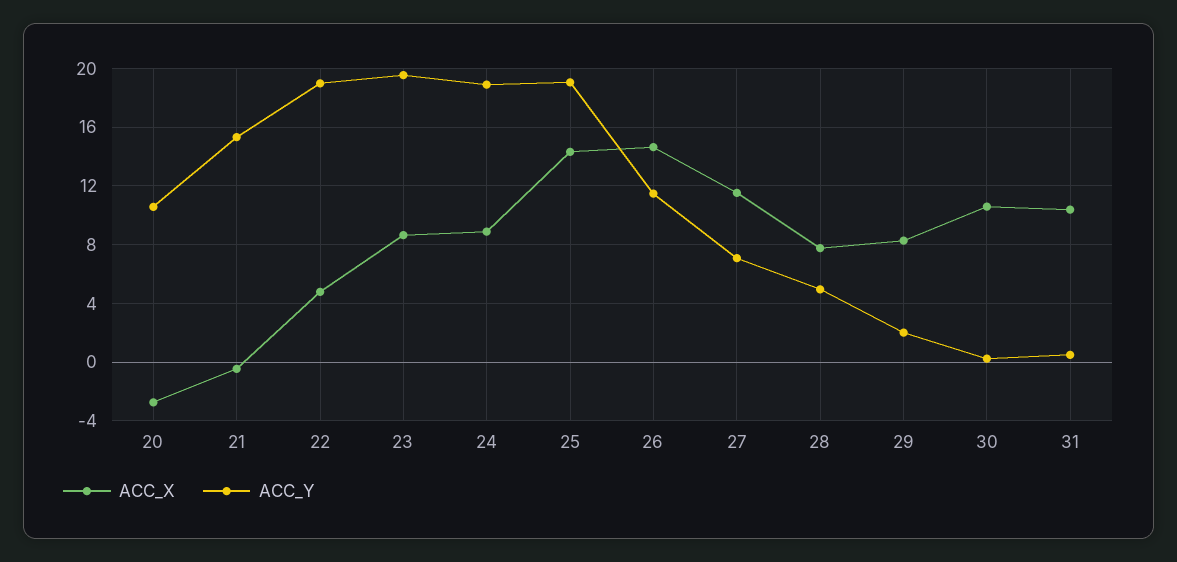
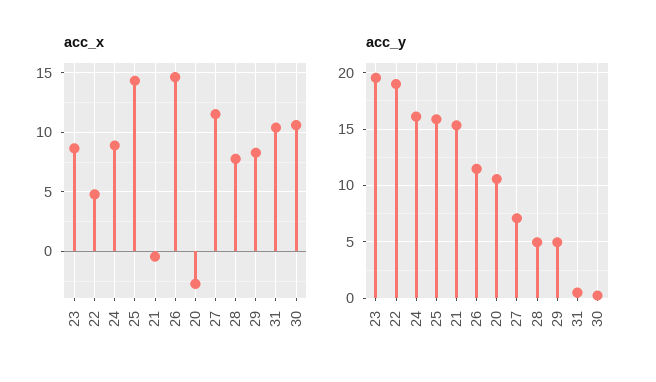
ACC_Y, 24: 19 -> 16
ACC_Y, 25: 19 -> 16
ACC_Y, 29: 2 -> 5

